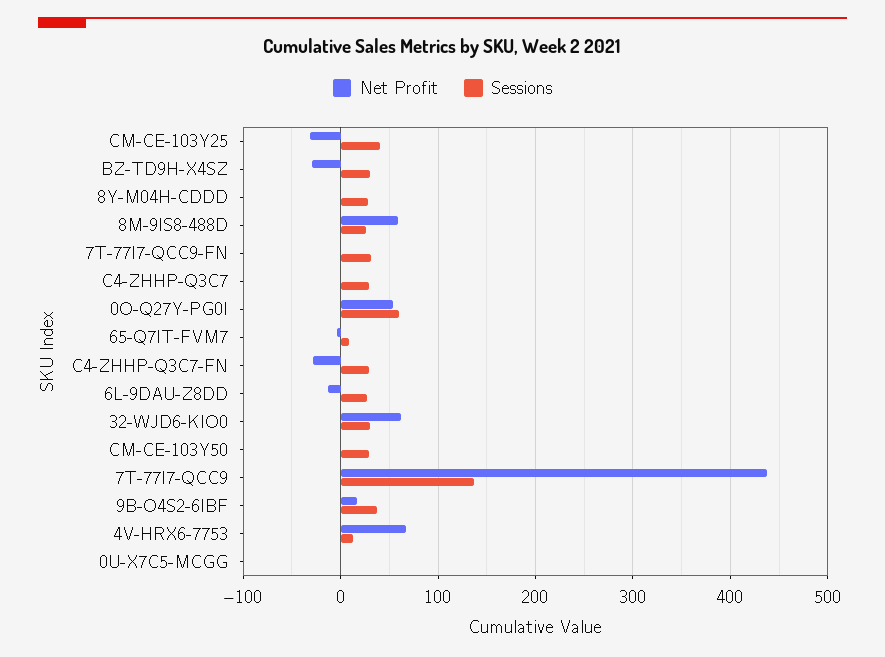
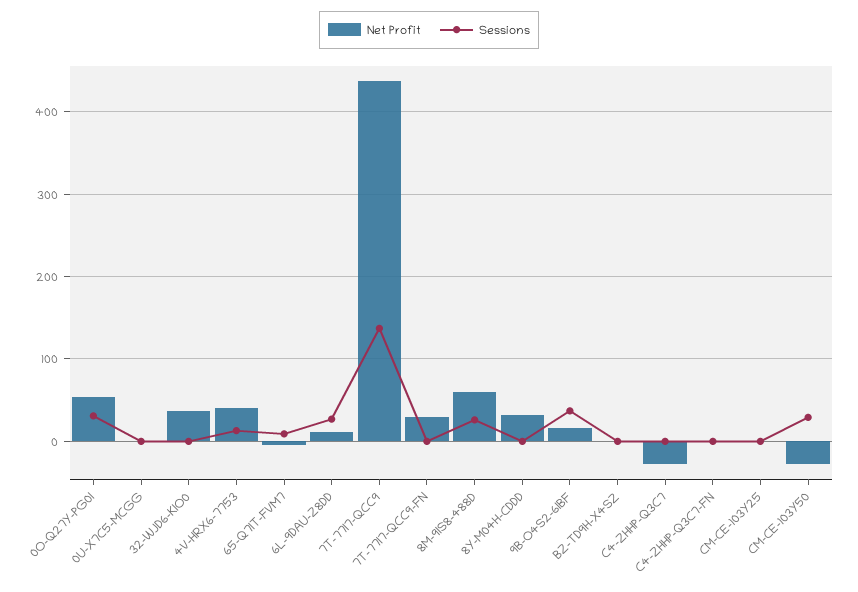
Net Profit, CM-CE-103Y25: -30 -> 0
Sessions, CM-CE-103Y25: 40 -> 0
Net Profit, BZ-TD9H-X4SZ: -30 -> 0
Sessions, BZ-TD9H-X4SZ: 30 -> 0
Net Profit, 8Y-M04H-CDDD: 0 -> 30
Sessions, 8Y-M04H-CDDD: 30 -> 0
Net Profit, 7T-77I7-QCC9-FN: 0 -> 30
Sessions, 7T-77I7-QCC9-FN: 30 -> 0
Net Profit, C4-ZHHP-Q3C7: 0 -> -30
Sessions, C4-ZHHP-Q3C7: 30 -> 0
Sessions, 0O-Q27Y-PG0I: 60 -> 30
Net Profit, C4-ZHHP-Q3C7-FN: -30 -> 0
Sessions, C4-ZHHP-Q3C7-FN: 30 -> 0
Net Profit, 6L-9DAU-Z8DD: -10 -> 10
Net Profit, 32-WJD6-KIO0: 60 -> 40
Sessions, 32-WJD6-KIO0: 30 -> 0
Net Profit, CM-CE-103Y50: 0 -> -30
Net Profit, 4V-HRX6-7753: 70 -> 40

